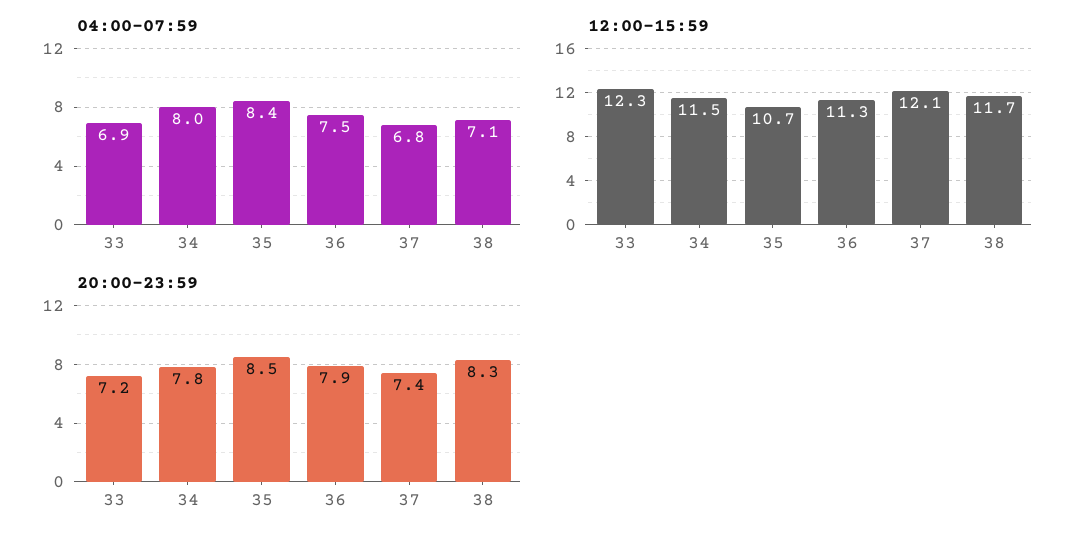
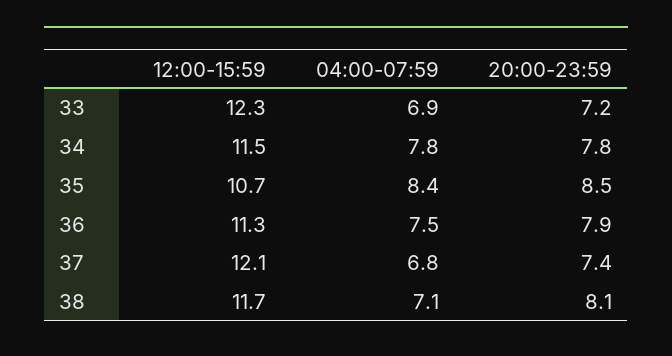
04:00-07:59, 34: 8 -> 7.8
20:00-23:59, 38: 8.3 -> 8.1

